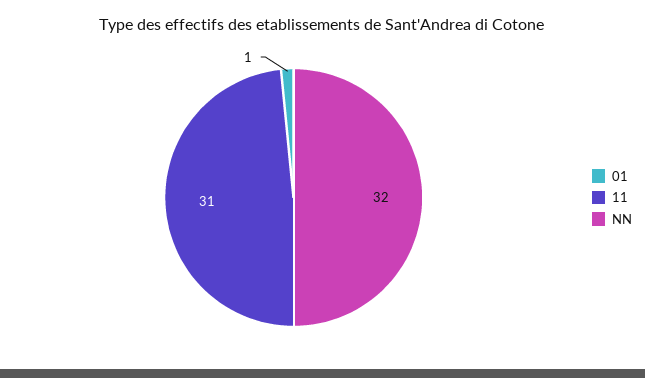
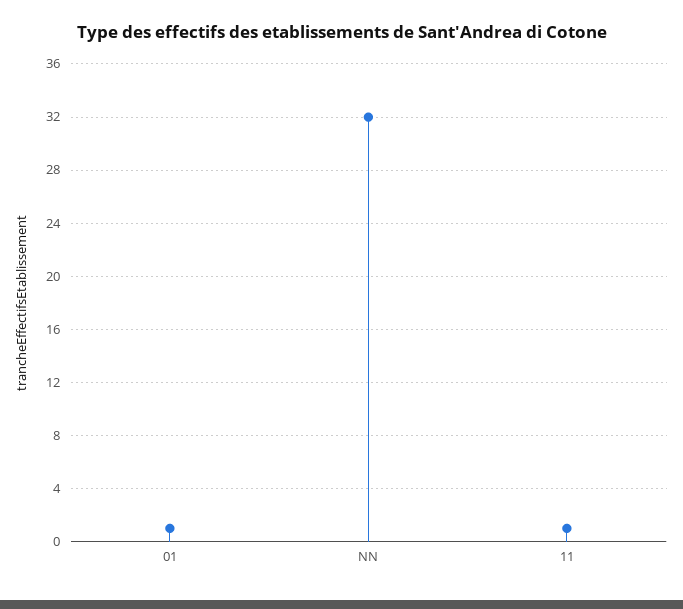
11: 31 -> 1

